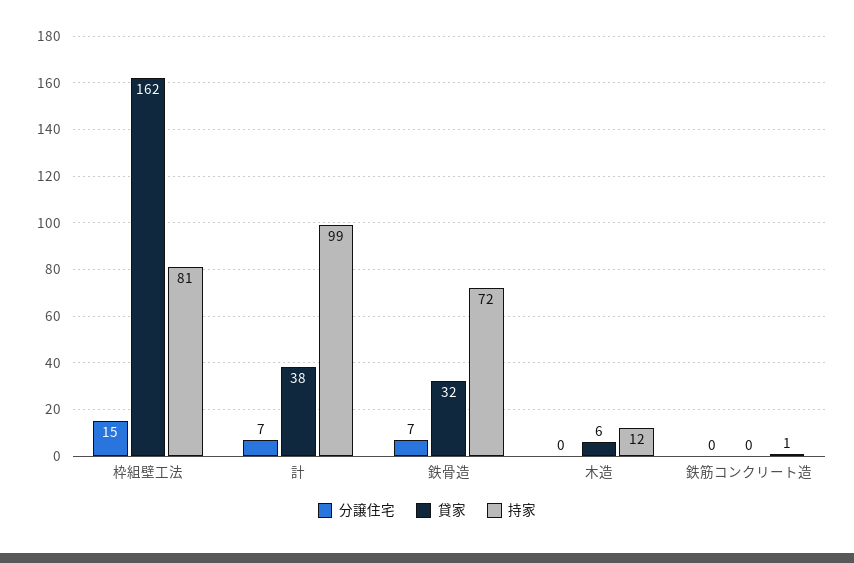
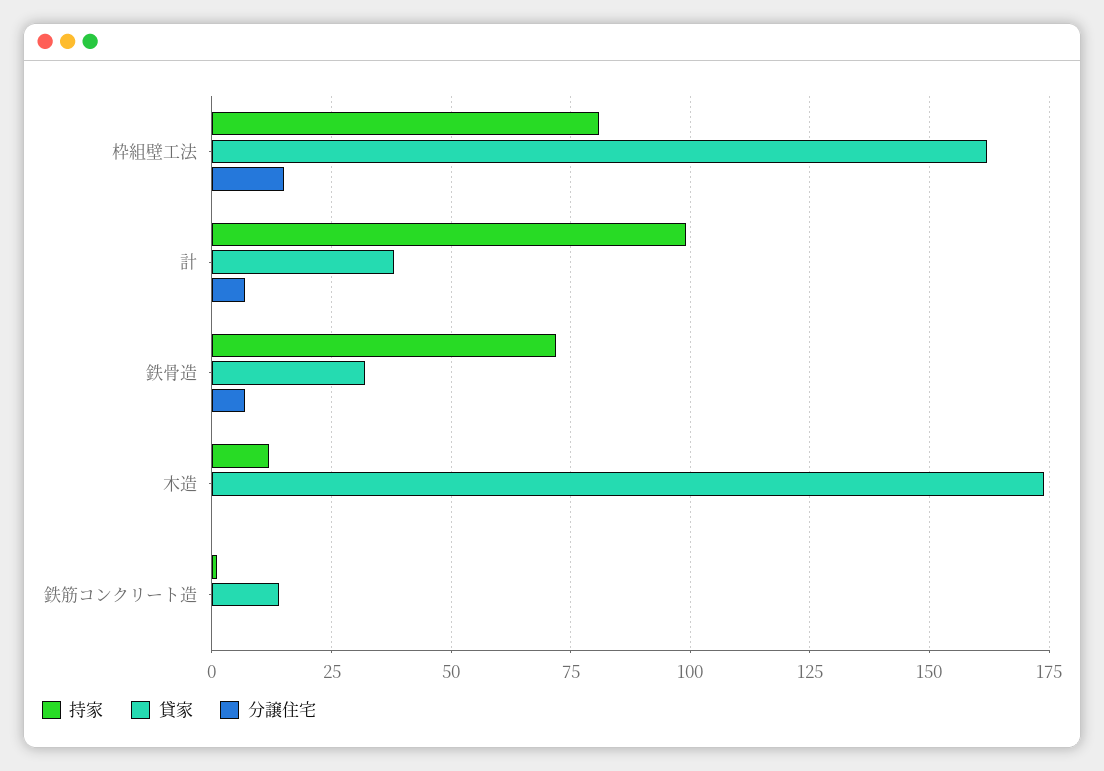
貸家, 木造: 6 -> 175
貸家, 鉄筋コンクリート造: 0 -> 15

